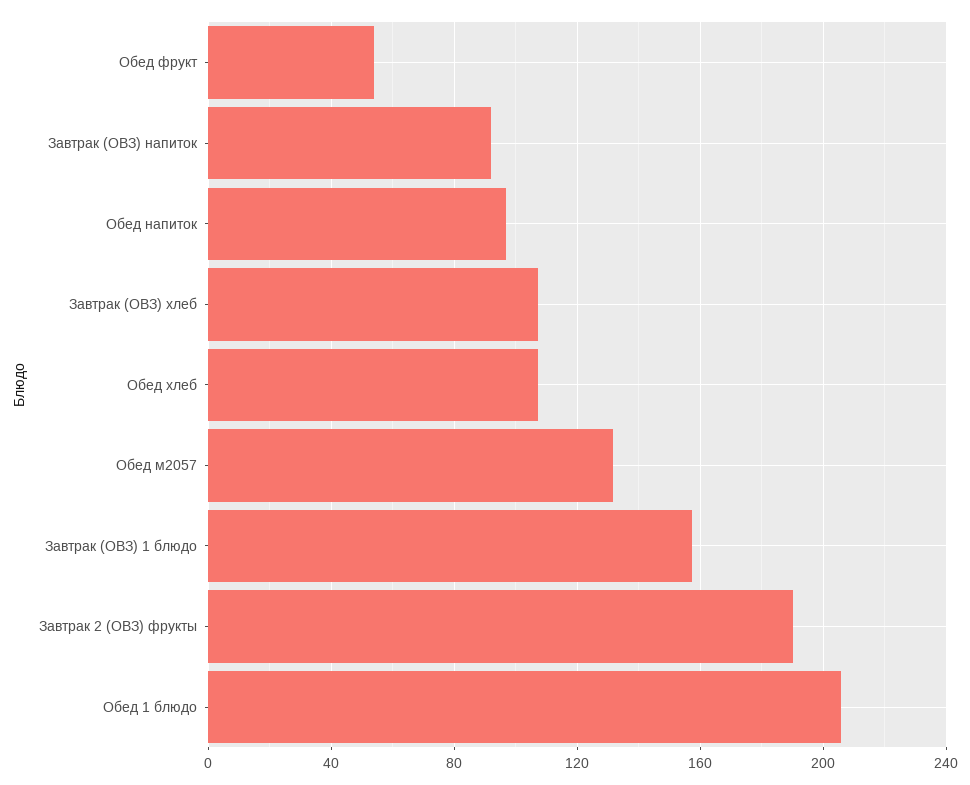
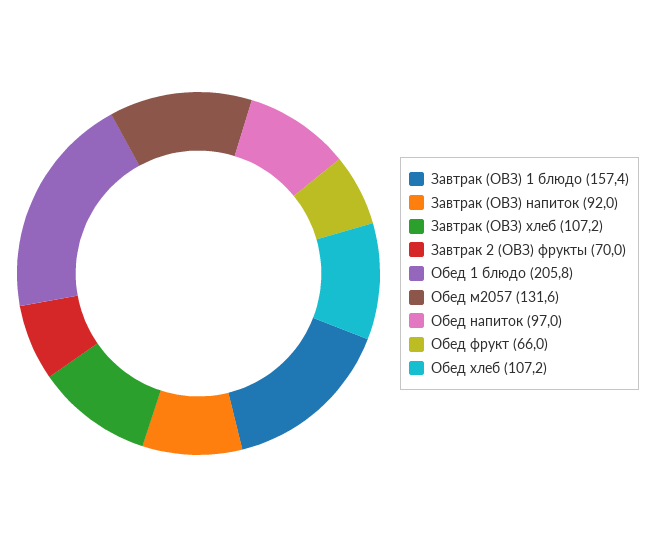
Обед фрукт: 55 -> 66
Завтрак 2 (ОВЗ) фрукты: 190 -> 70

